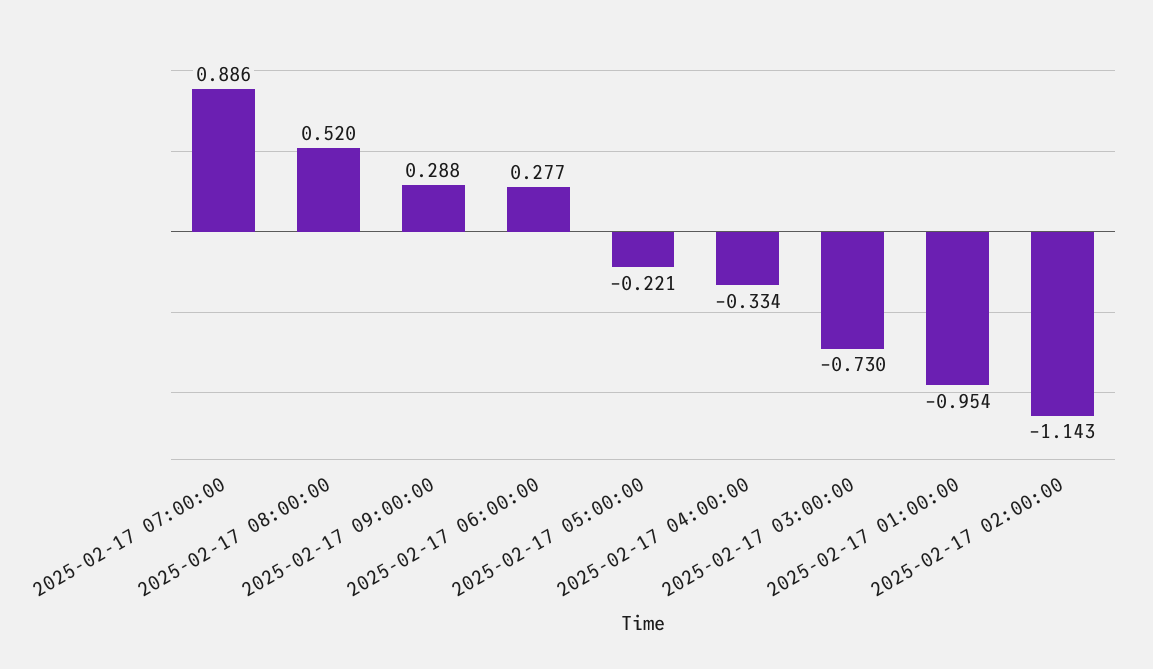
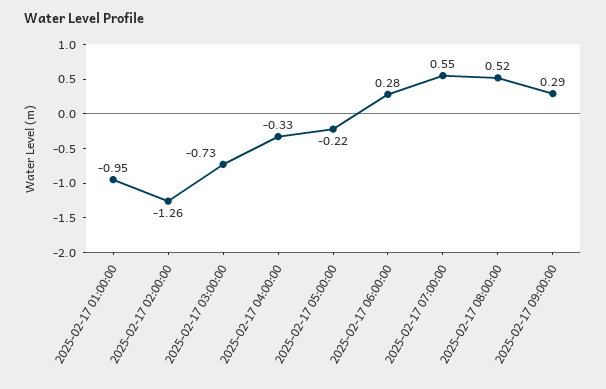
2025-02-17 07:00:00: 0.886 -> 0.55
2025-02-17 02:00:00: -1.143 -> -1.26

